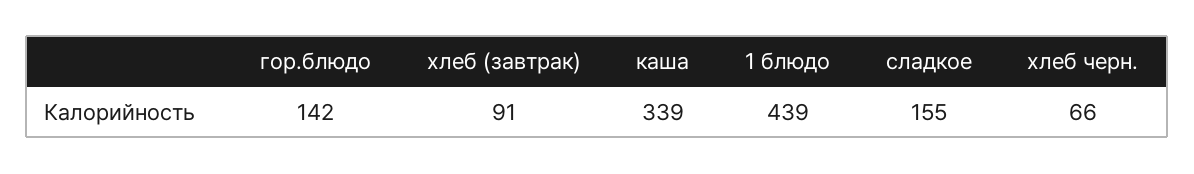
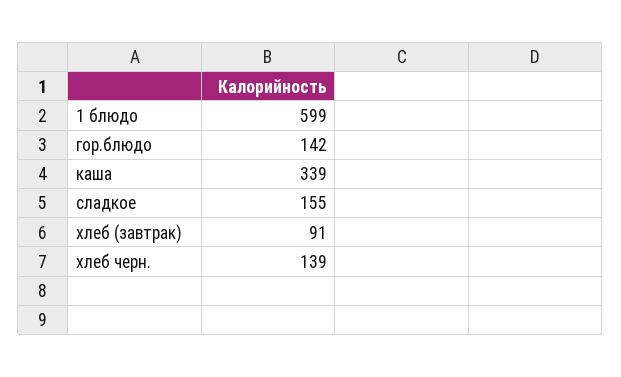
1 блюдо: 439 -> 599
хлеб черн.: 66 -> 139

